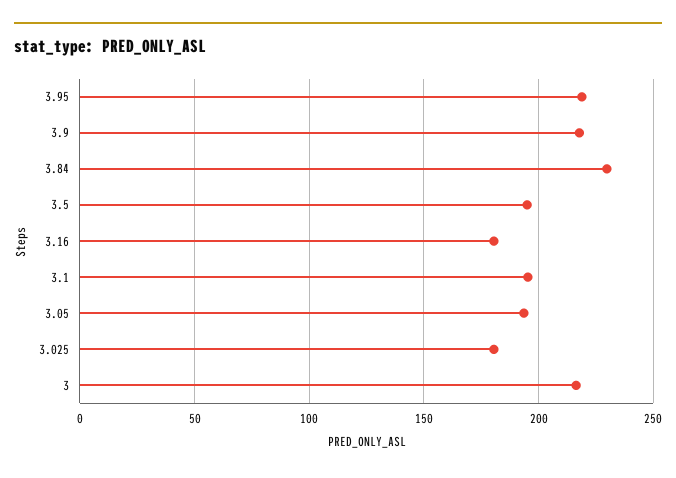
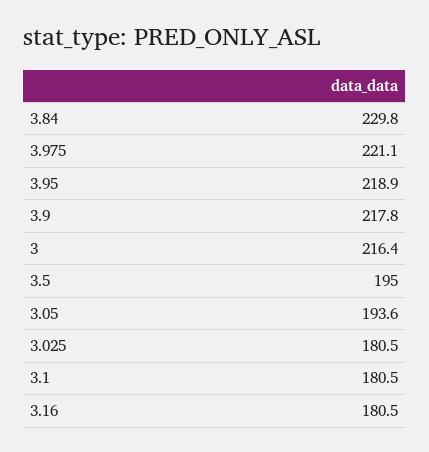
3.1: 195 -> 180.5
3.975: none -> 221.1

